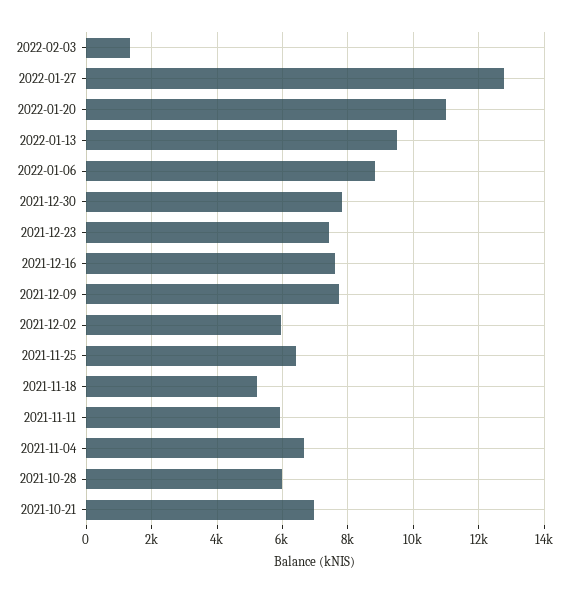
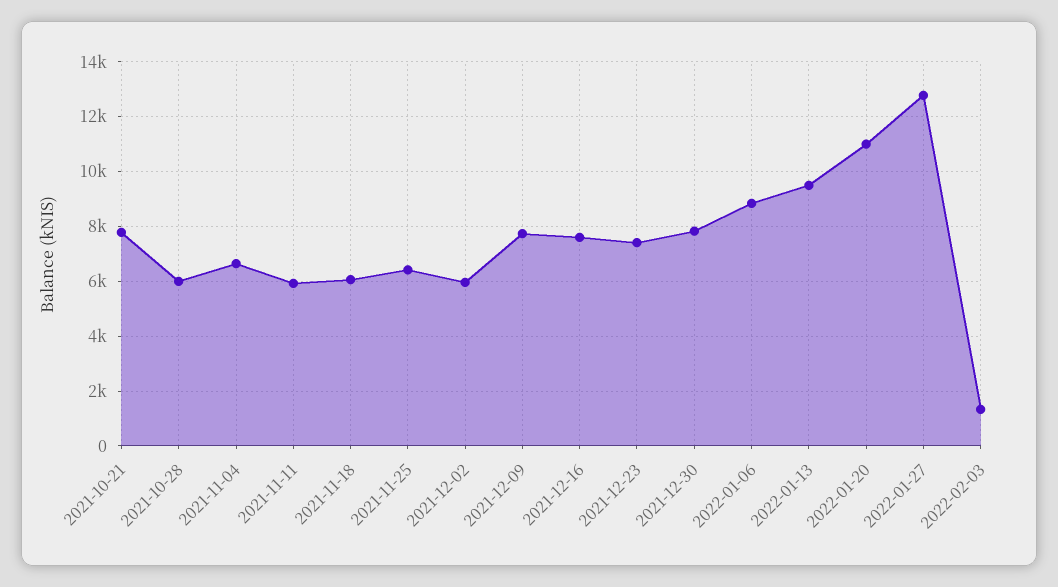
2021-11-18: 5200 -> 6000
2021-10-21: 7000 -> 7750

